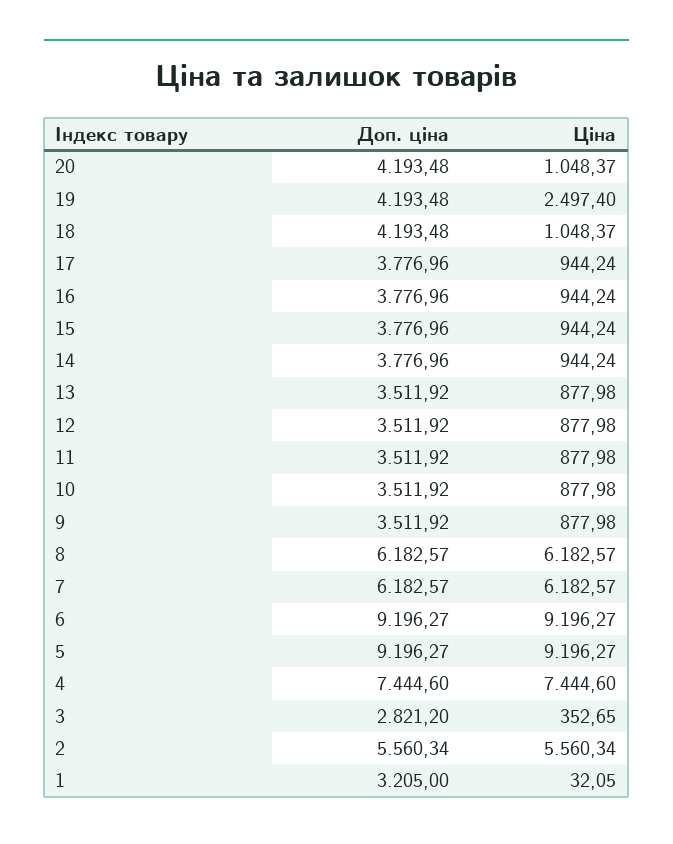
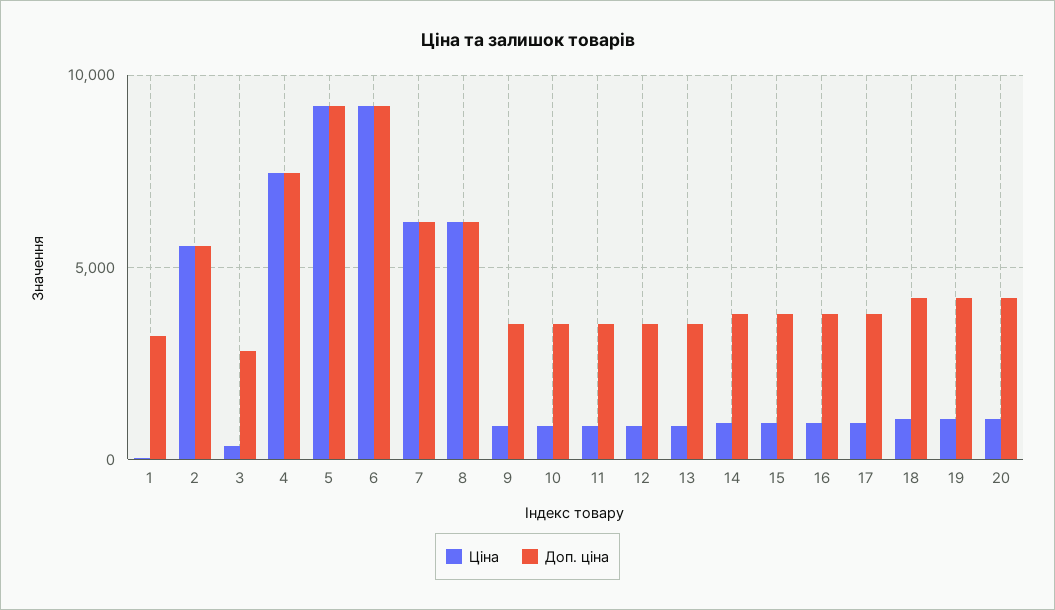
Ціна, 19: 2497.4 -> 1000

